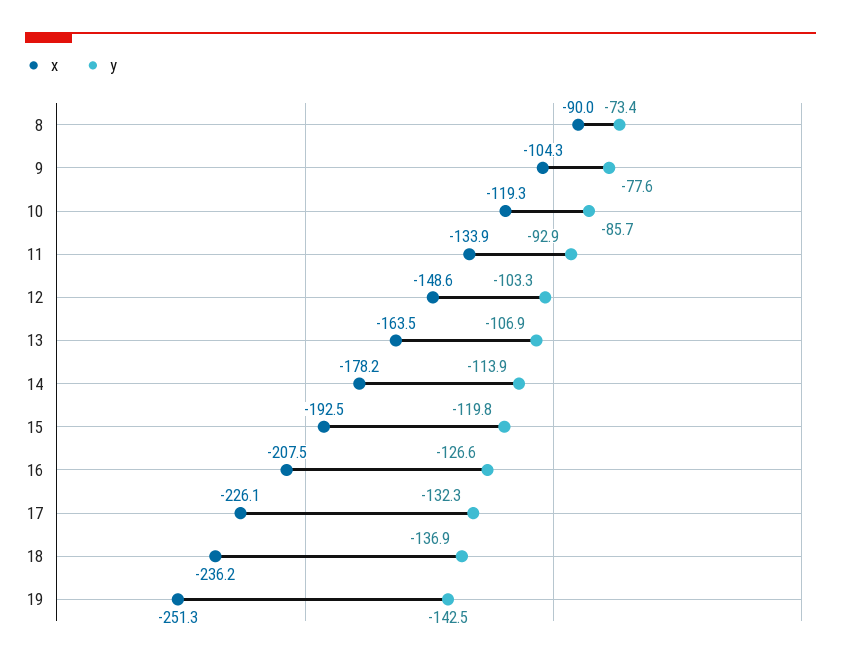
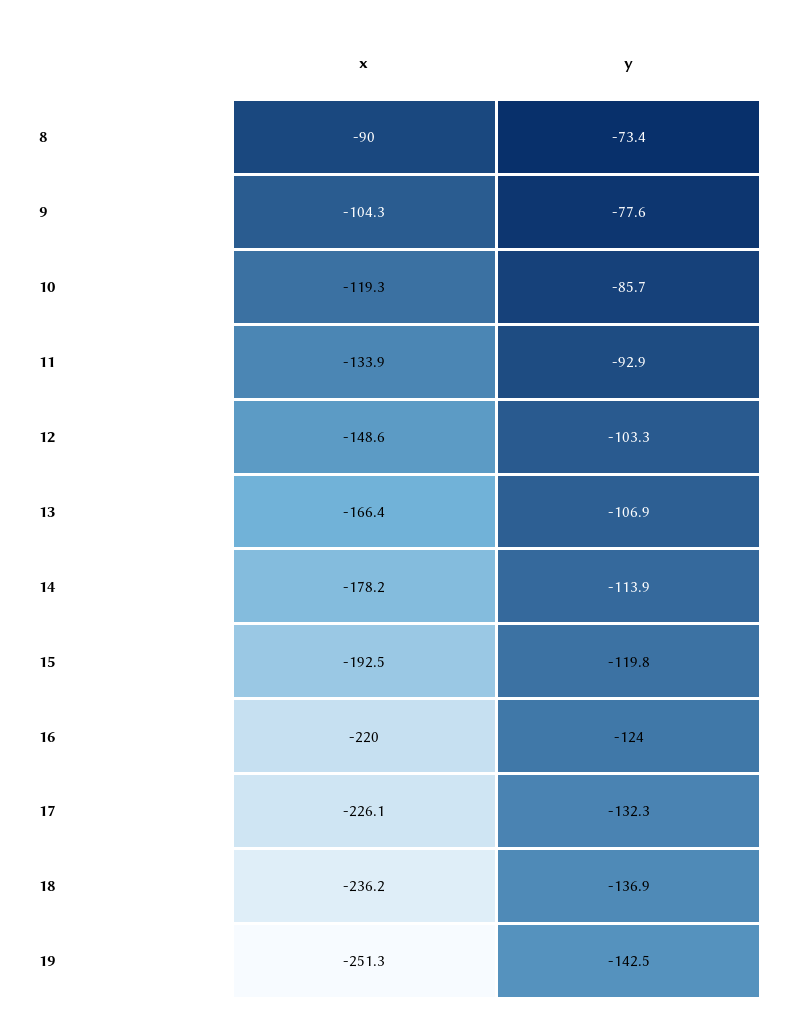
x, 13: -163.5 -> -166.4
x, 16: -207.5 -> -220
y, 16: -126.6 -> -124

